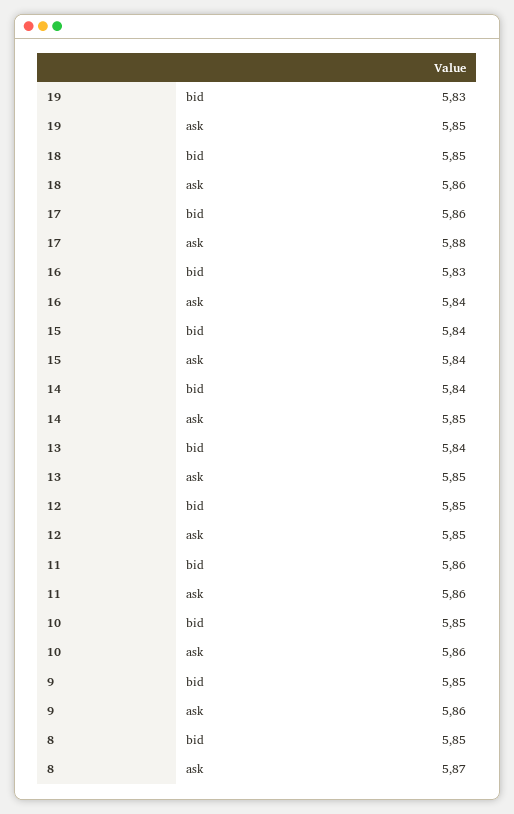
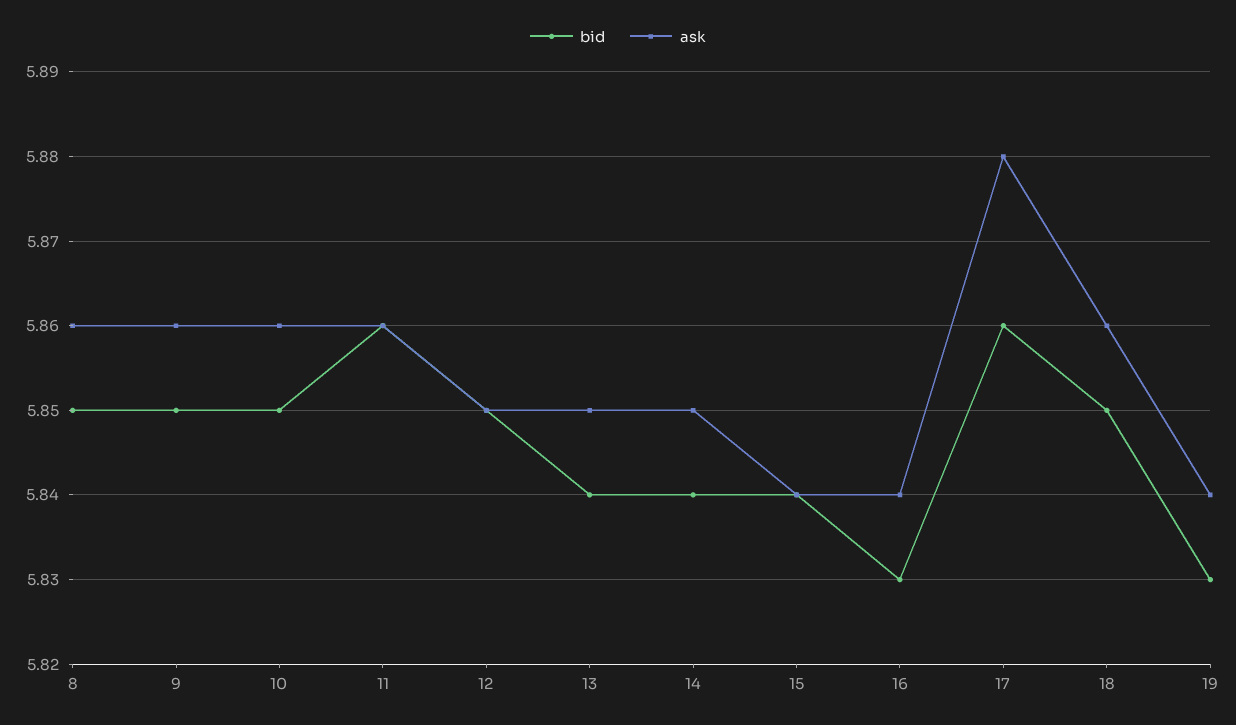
ask, 19: 5.85 -> 5.84
ask, 8: 5.87 -> 5.86

